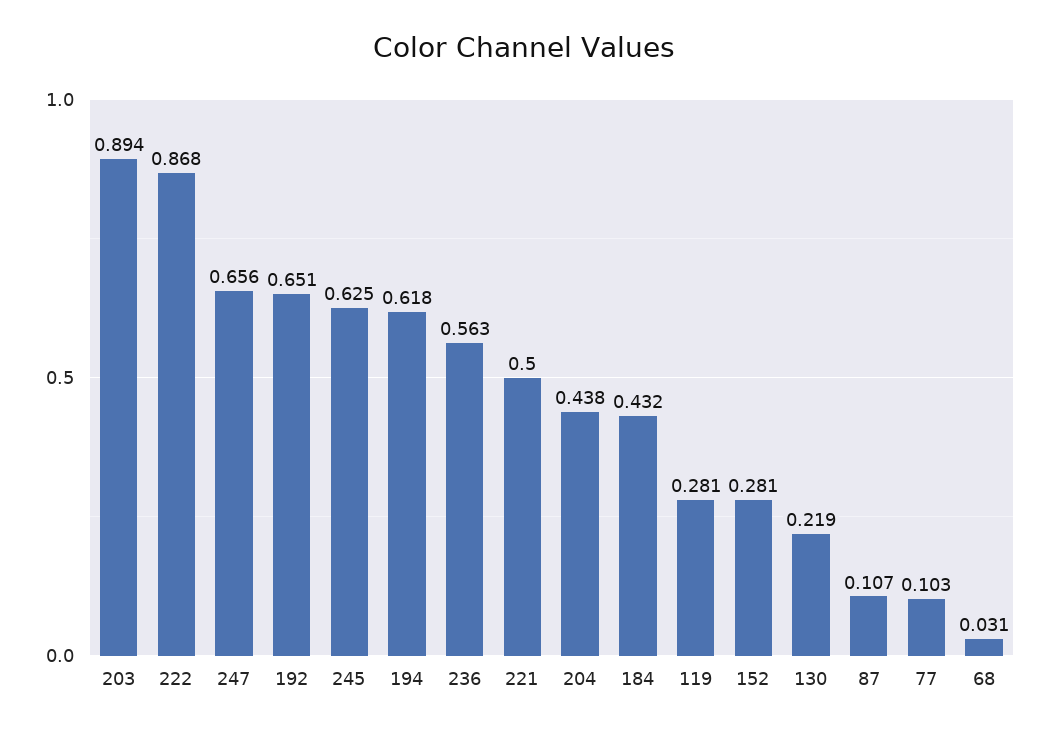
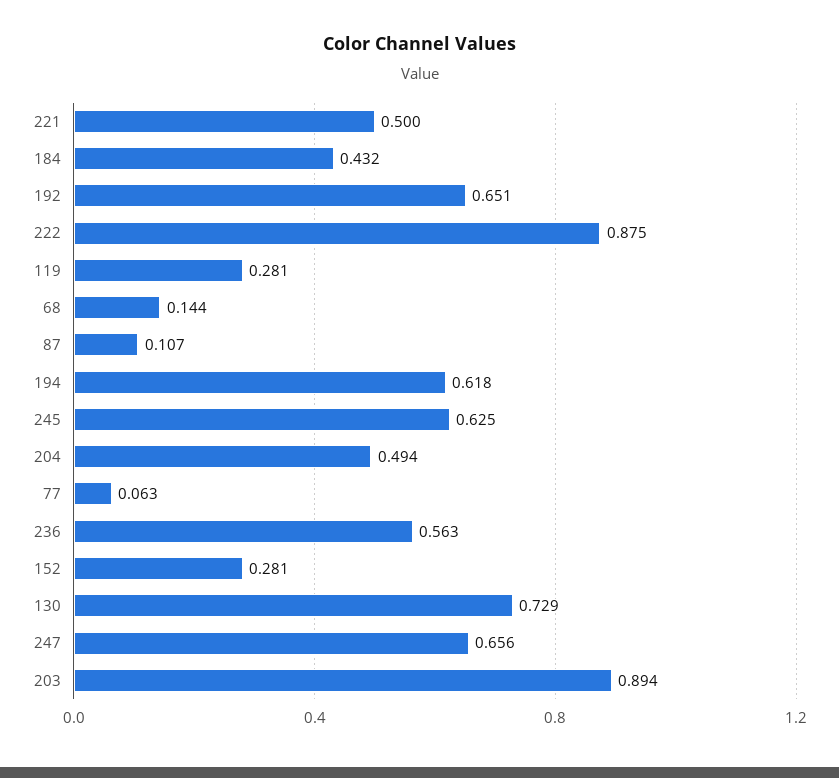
222: 0.868 -> 0.875
204: 0.438 -> 0.494
130: 0.219 -> 0.729
77: 0.103 -> 0.063
68: 0.031 -> 0.144

